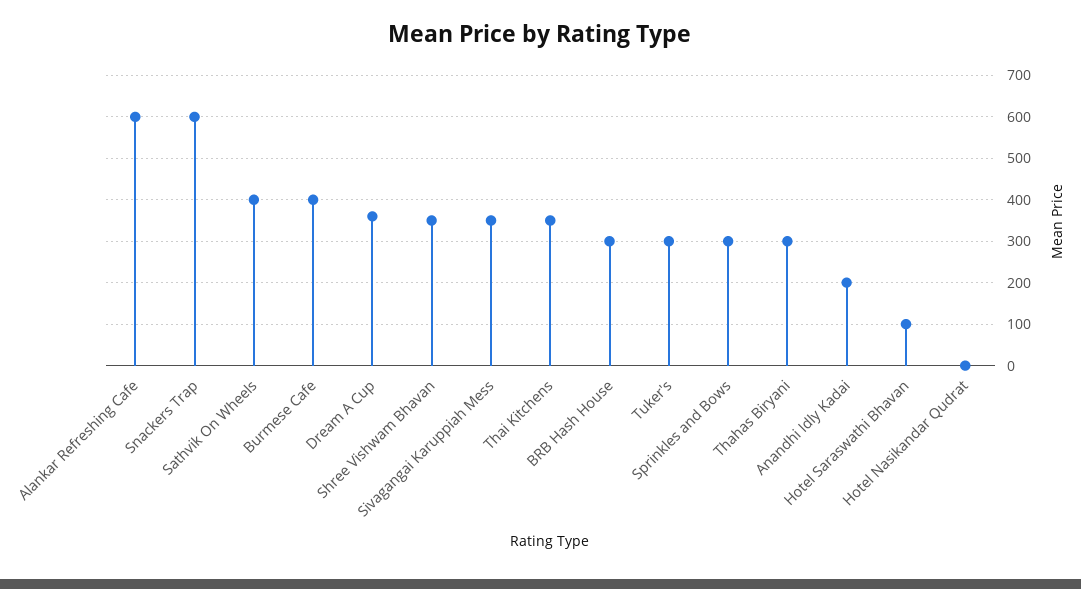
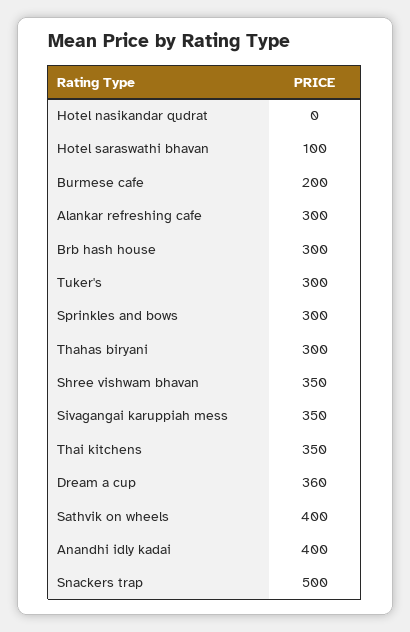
Alankar Refreshing Cafe: 600 -> 300
Snackers Trap: 600 -> 500
Burmese Cafe: 400 -> 200
Anandhi Idly Kadai: 200 -> 400

